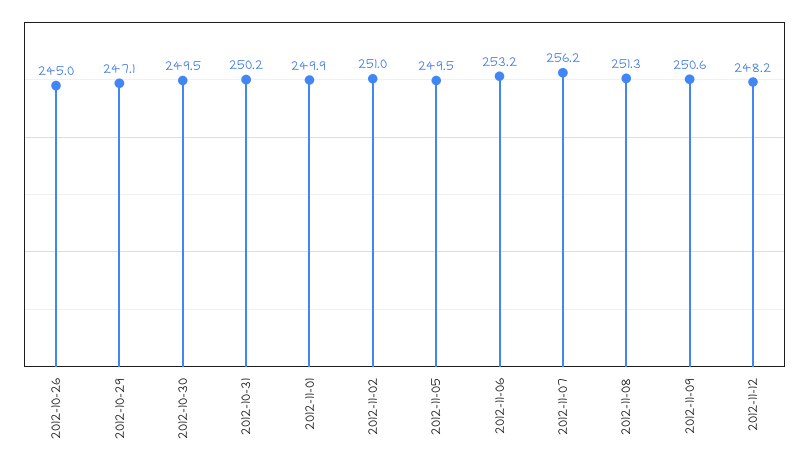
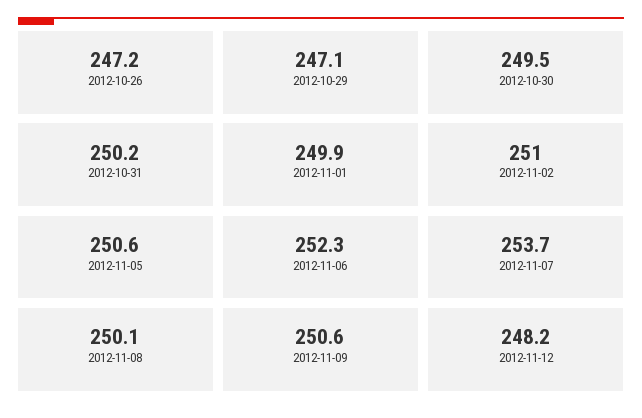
2012-10-26: 245 -> 247.2
2012-11-05: 249.5 -> 250.6
2012-11-06: 253.2 -> 252.3
2012-11-07: 256.2 -> 253.7
2012-11-08: 251.3 -> 250.1

